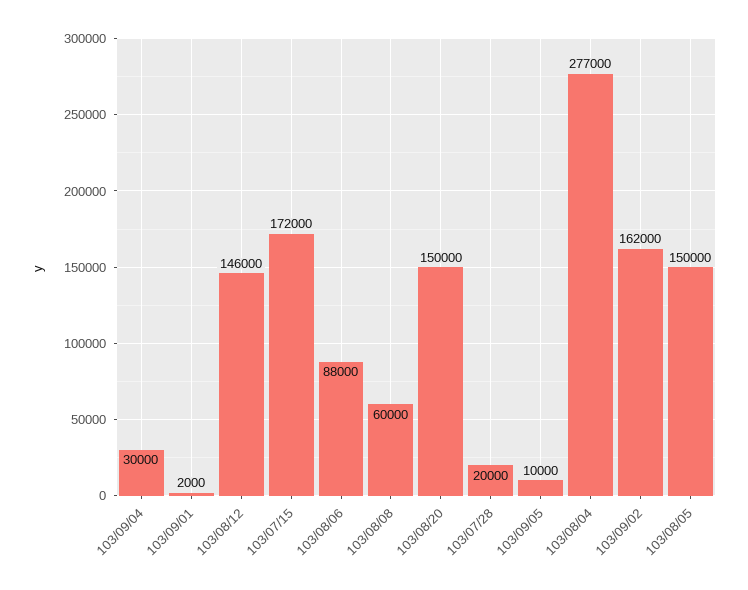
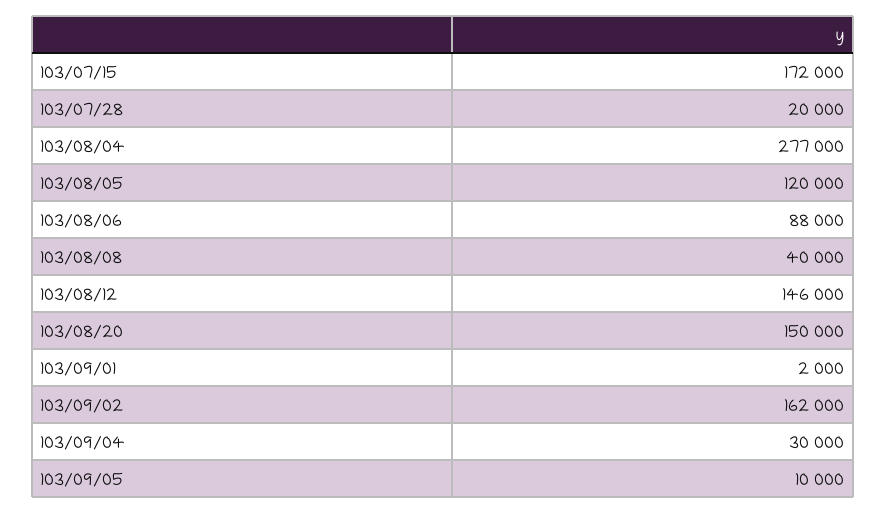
103/08/08: 60000 -> 40000
103/08/05: 150000 -> 120000

